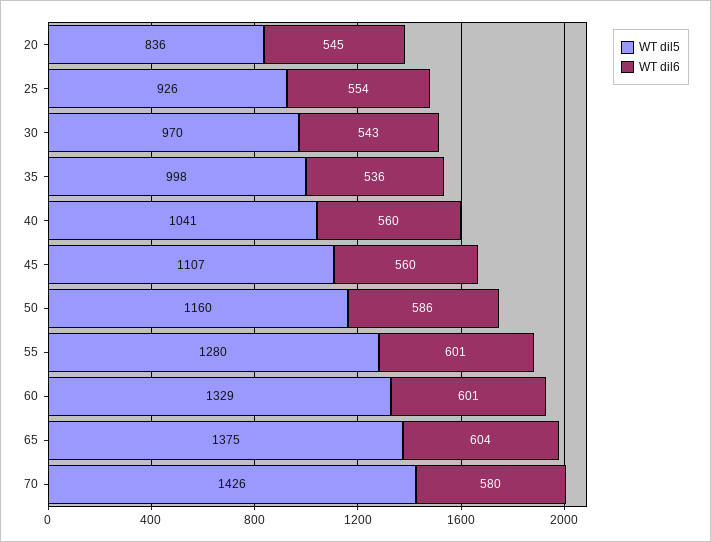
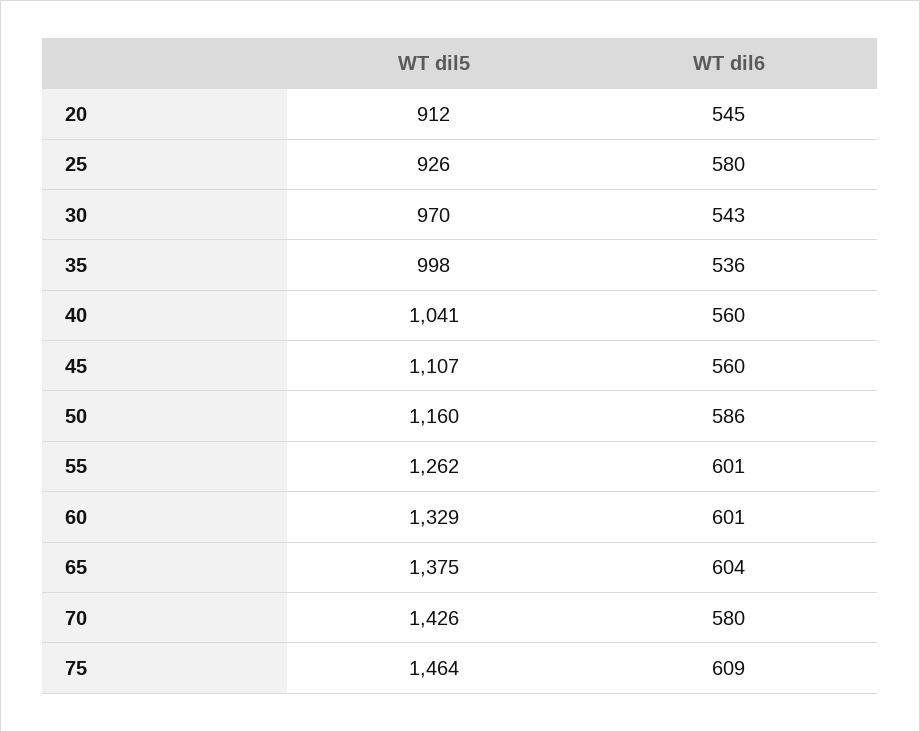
WT dil5, 20: 836 -> 912
WT dil6, 25: 554 -> 580
WT dil5, 55: 1280 -> 1262
WT dil5, 75: none -> 1464
WT dil6, 75: none -> 609

